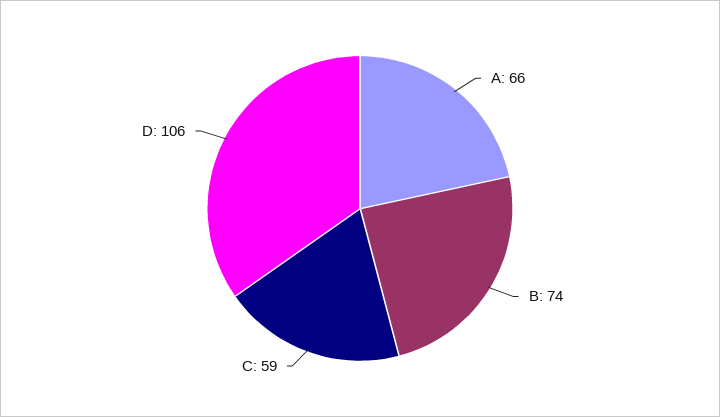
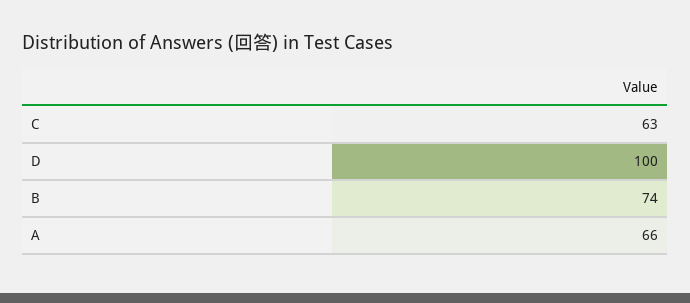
C: 59 -> 63
D: 106 -> 100

